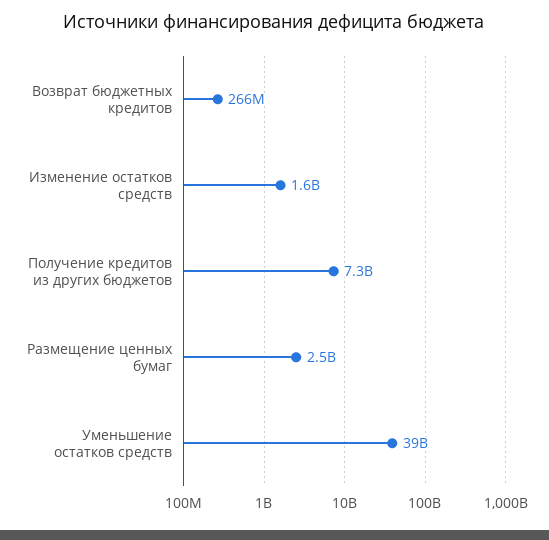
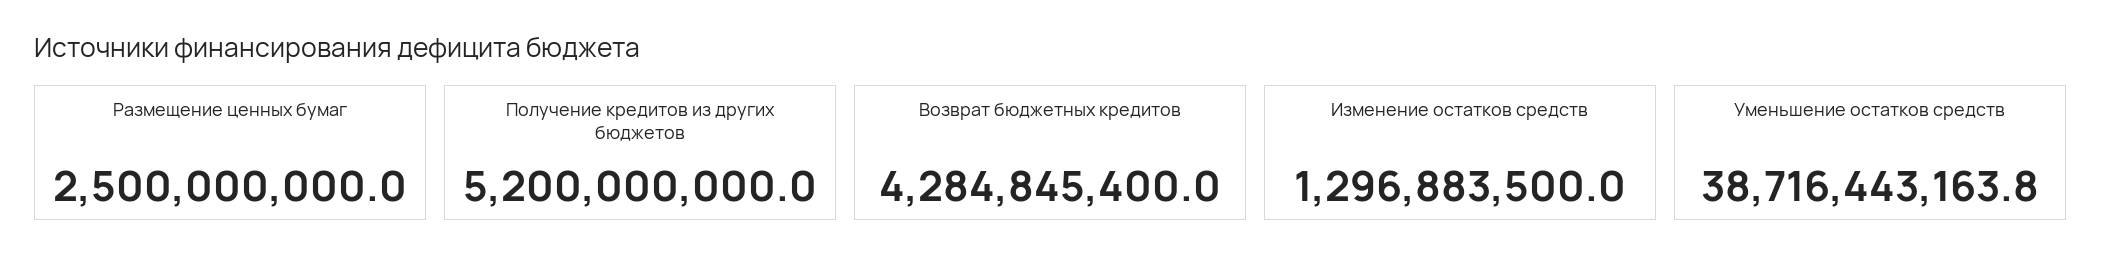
Возврат бюджетных кредитов: 266000000 -> 4284845400
Изменение остатков средств: 1600000000 -> 1296883500
Получение кредитов из других бюджетов: 7300000000 -> 5200000000

